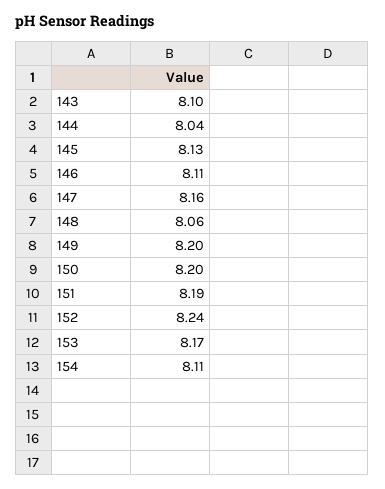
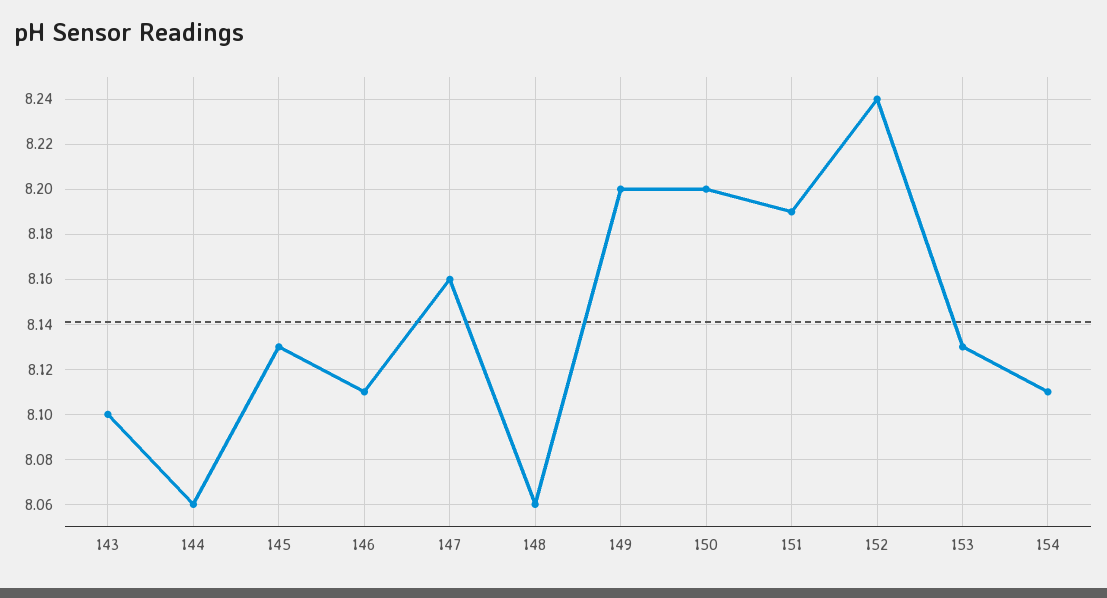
144: 8.04 -> 8.06
153: 8.17 -> 8.13

